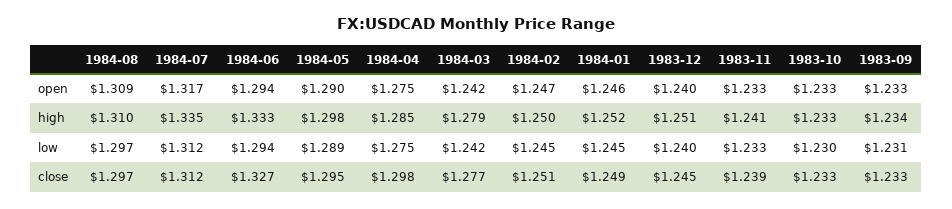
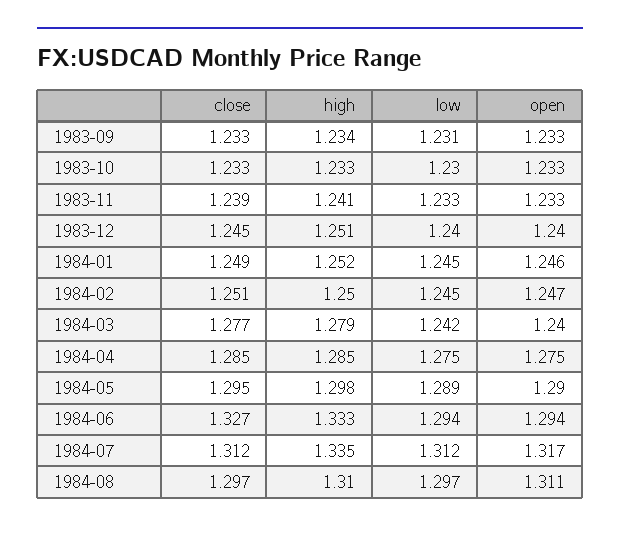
1984-08, open: 1.309 -> 1.311
1984-03, open: 1.242 -> 1.24
1984-04, close: 1.298 -> 1.285

